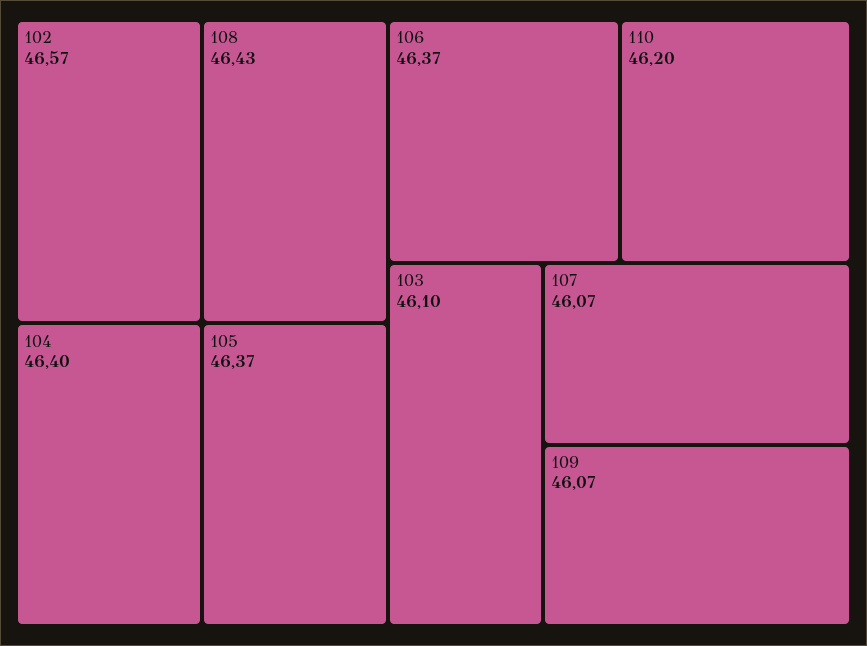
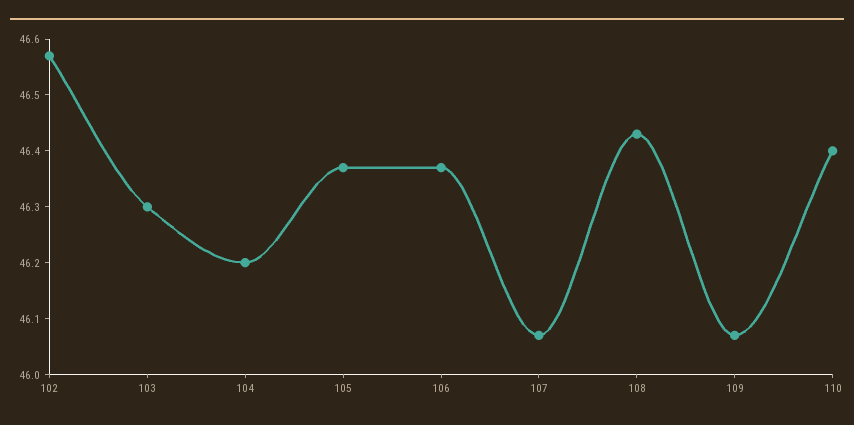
104: 46.4 -> 46.2
110: 46.2 -> 46.4
103: 46.1 -> 46.3

